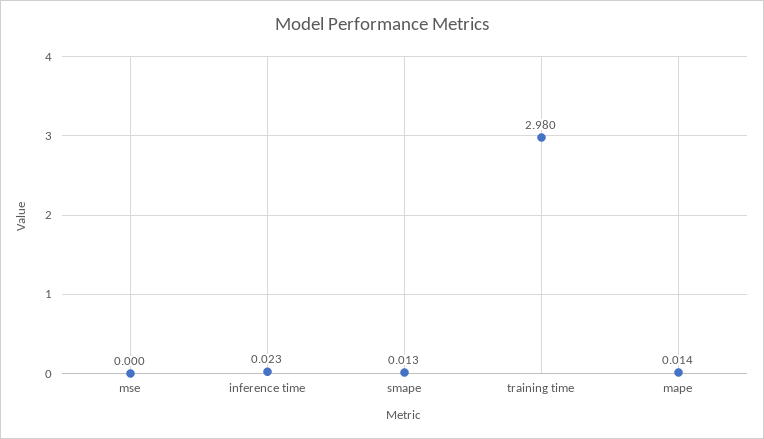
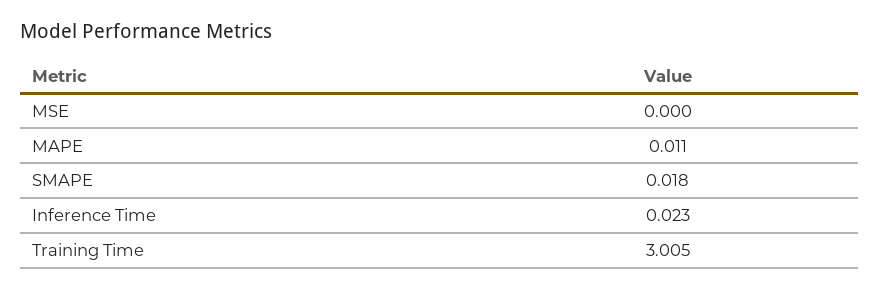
smape: 0.013 -> 0.018
training time: 2.98 -> 3.005
mape: 0.014 -> 0.011

